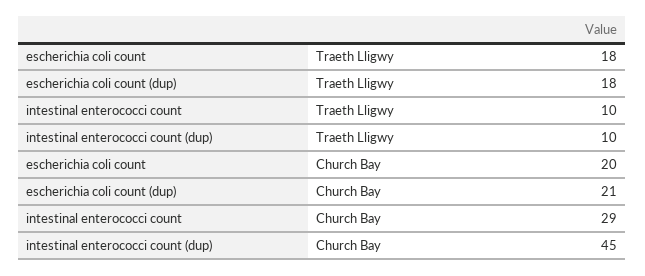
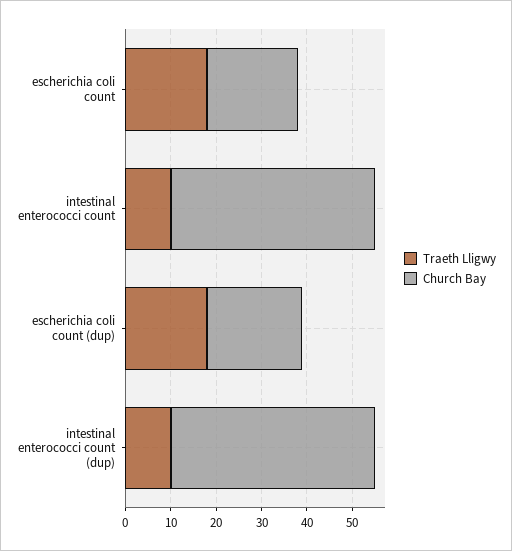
Church Bay, intestinal enterococci count: 29 -> 45

